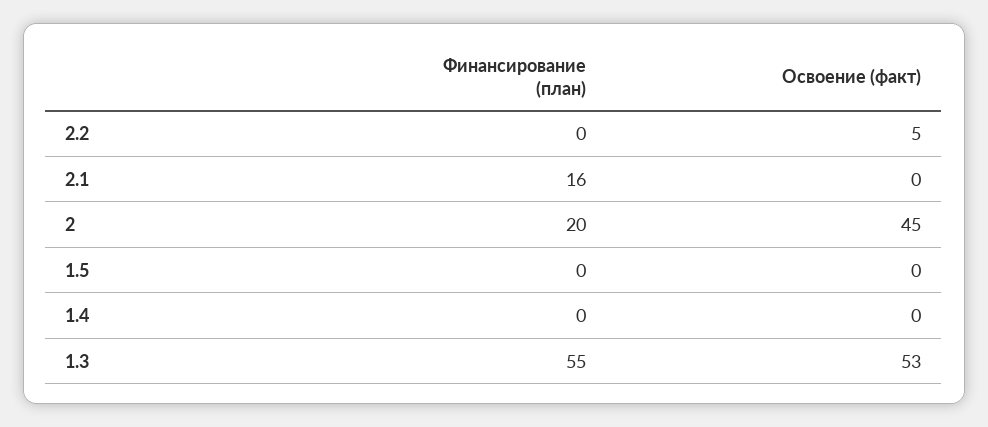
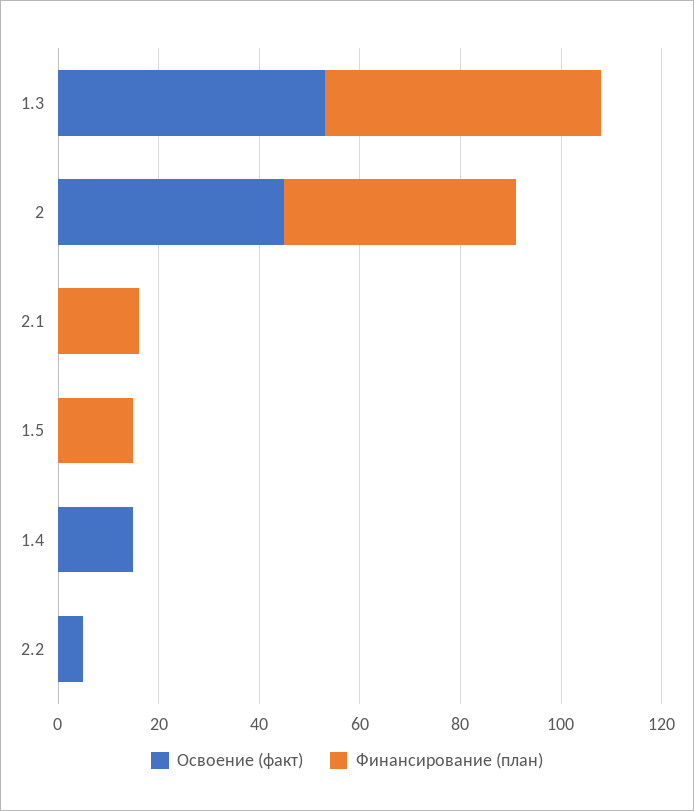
Финансирование (план), 2: 20 -> 45
Финансирование (план), 1.5: 0 -> 15
Освоение (факт), 1.4: 0 -> 15

